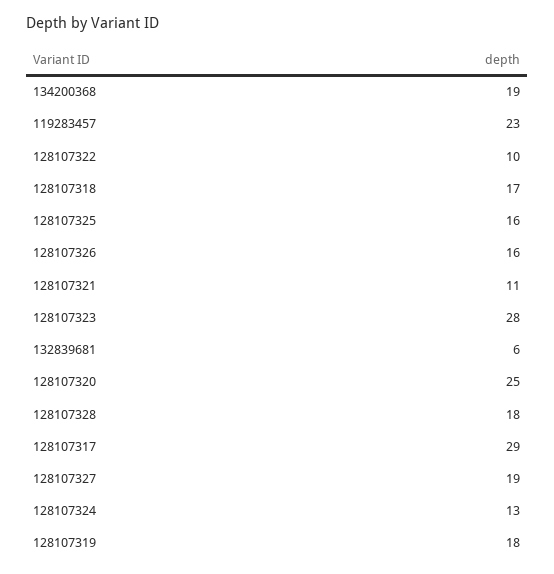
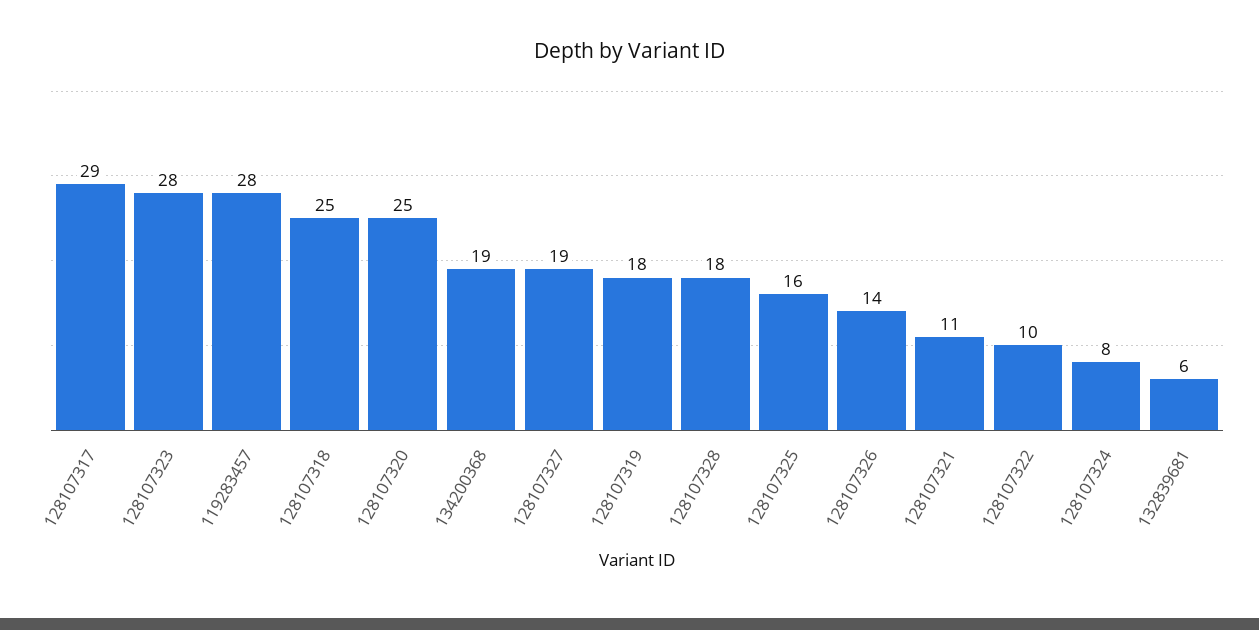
119283457: 23 -> 28
128107318: 17 -> 25
128107326: 16 -> 14
128107324: 13 -> 8

